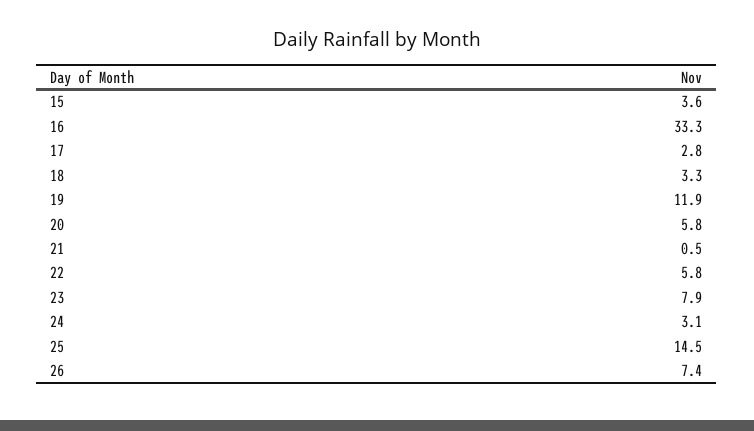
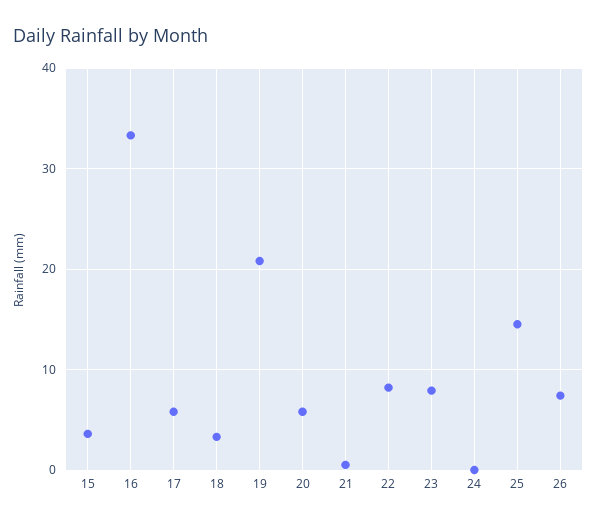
17: 2.8 -> 6
19: 11.9 -> 21
22: 5.8 -> 8
24: 3.1 -> 0

